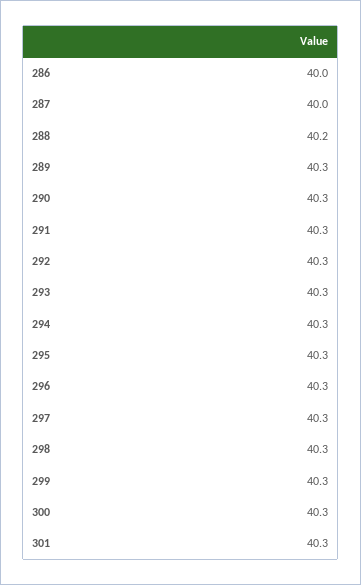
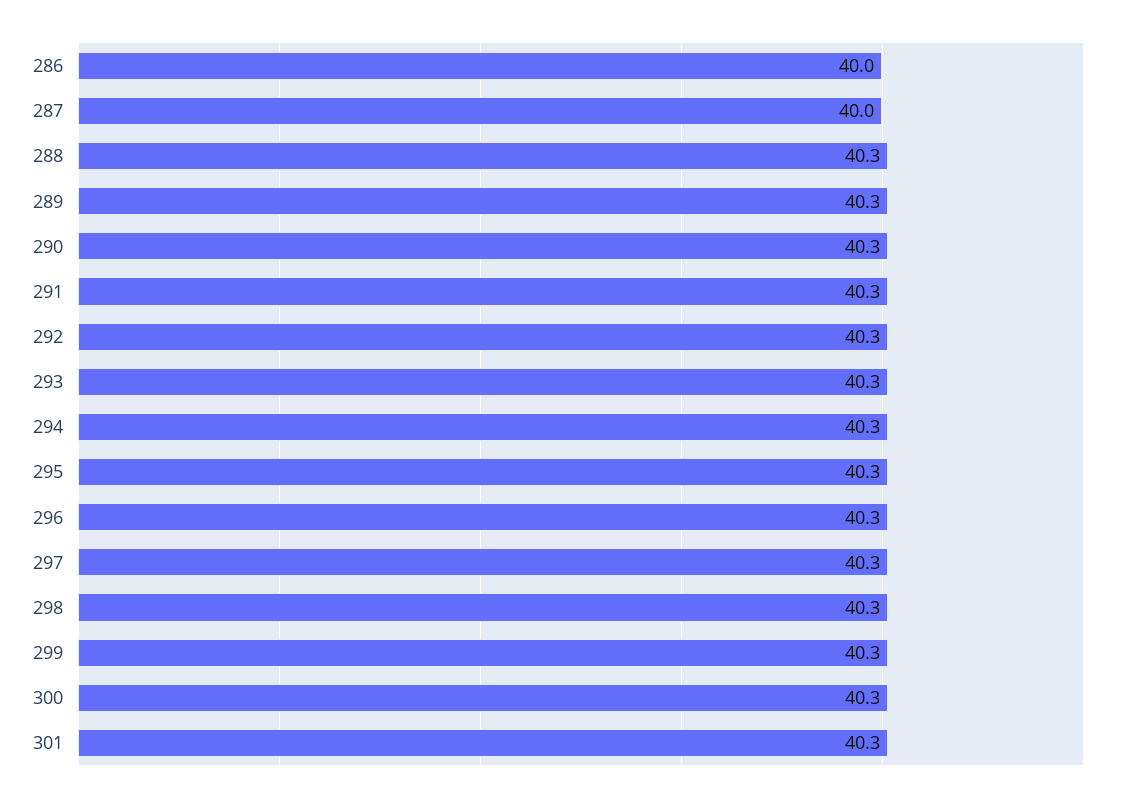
288: 40.2 -> 40.3

